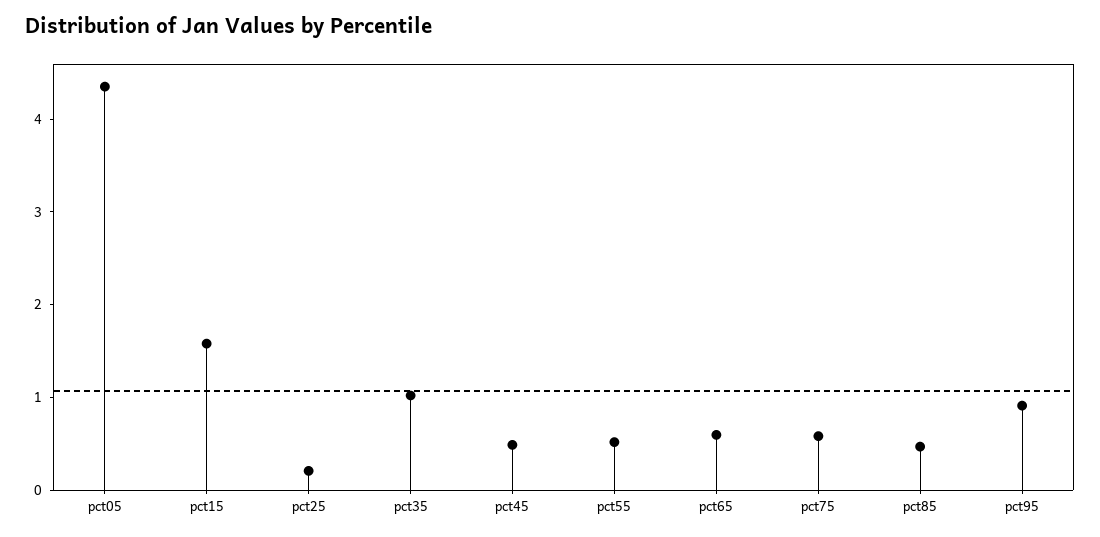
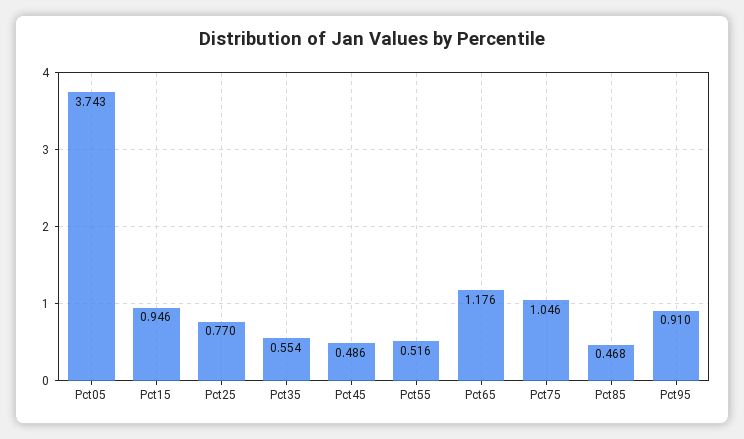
pct05: 4.4 -> 3.743
pct15: 1.6 -> 0.946
pct25: 0.2 -> 0.77
pct35: 1 -> 0.554
pct65: 0.6 -> 1.176
pct75: 0.6 -> 1.046

